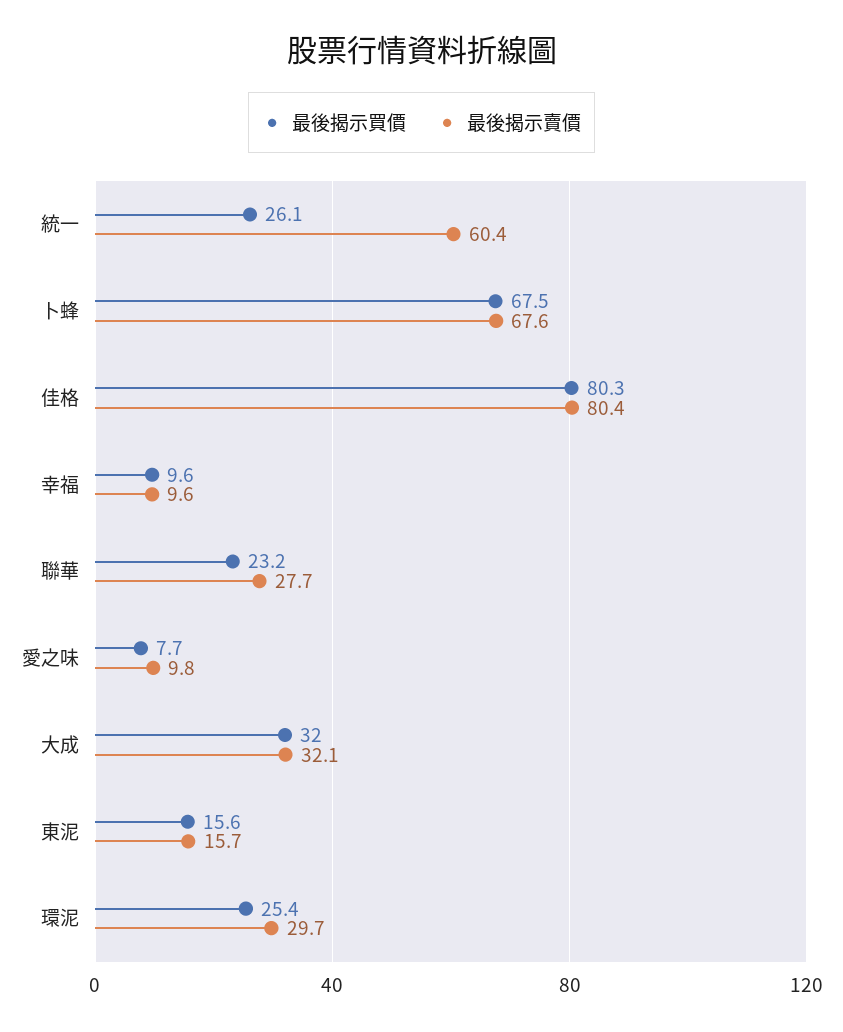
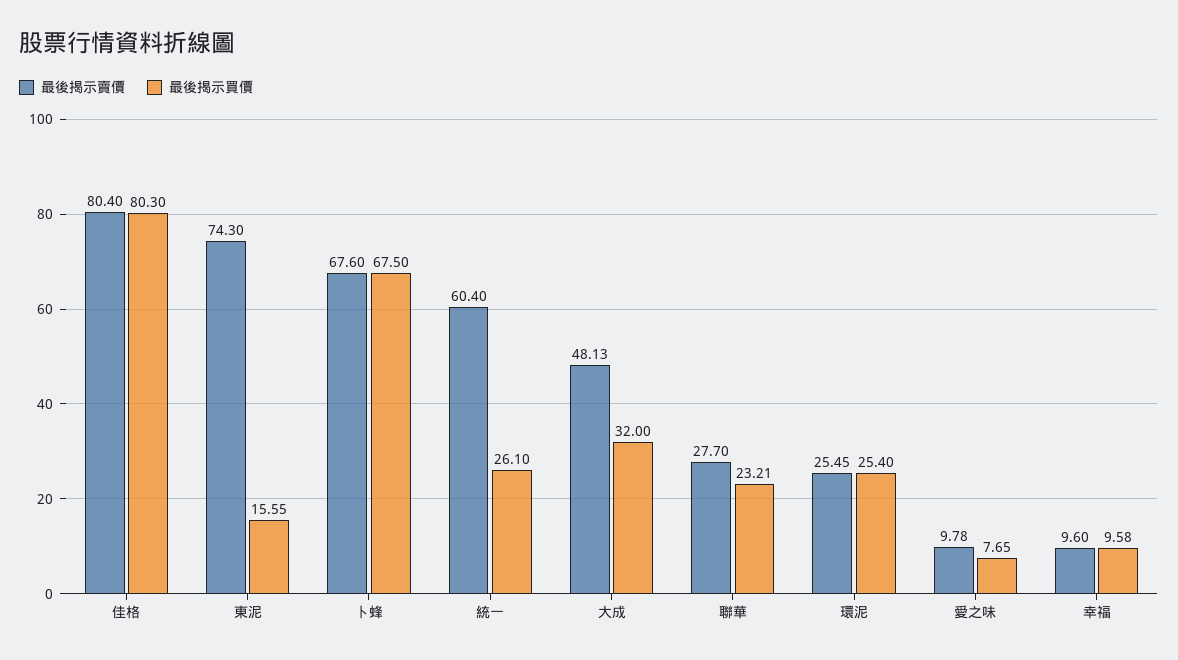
最後揭示賣價, 大成: 32.1 -> 48.13
最後揭示賣價, 東泥: 15.7 -> 74.3
最後揭示賣價, 環泥: 29.7 -> 25.45

